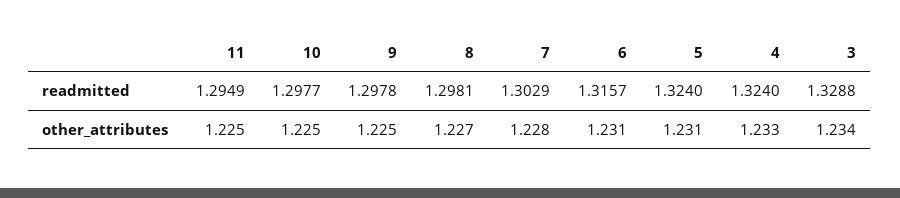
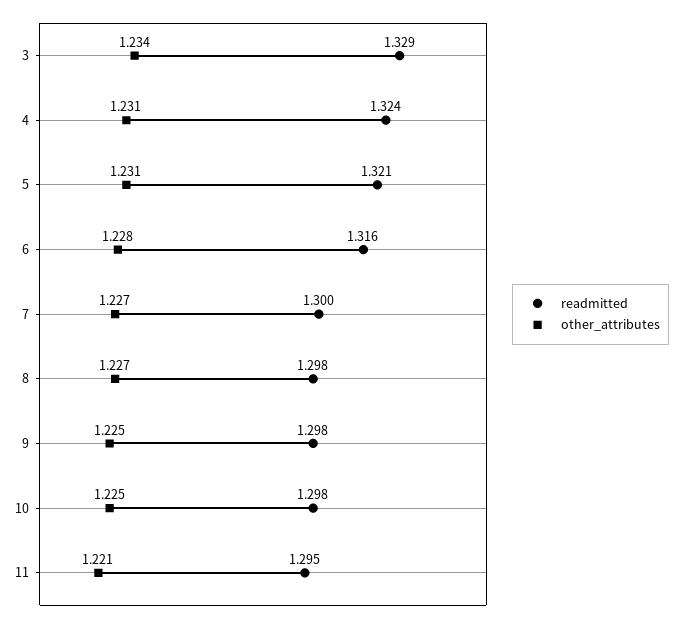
readmitted, 7: 1.3029 -> 1.3
readmitted, 5: 1.324 -> 1.321
other_attributes, 11: 1.225 -> 1.221
other_attributes, 7: 1.228 -> 1.227
other_attributes, 6: 1.231 -> 1.228
other_attributes, 4: 1.233 -> 1.231

